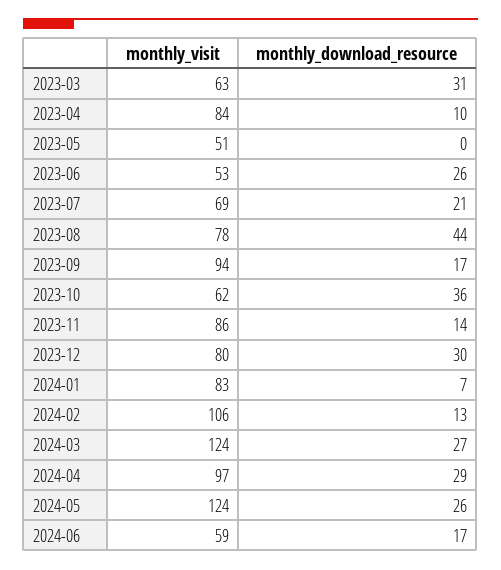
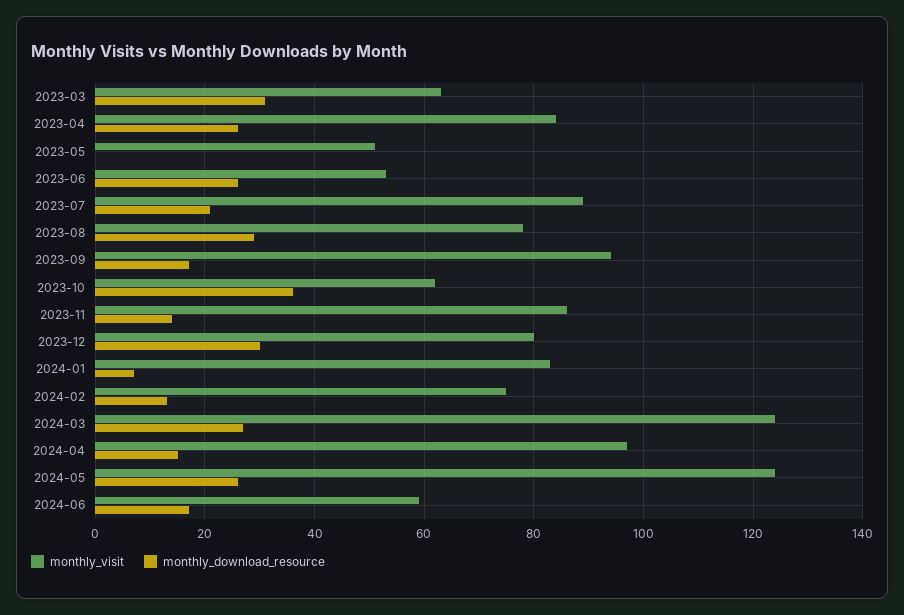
monthly_download_resource, 2023-04: 10 -> 25
monthly_visit, 2023-07: 69 -> 90
monthly_download_resource, 2023-08: 44 -> 30
monthly_visit, 2024-02: 106 -> 75
monthly_download_resource, 2024-04: 29 -> 15

